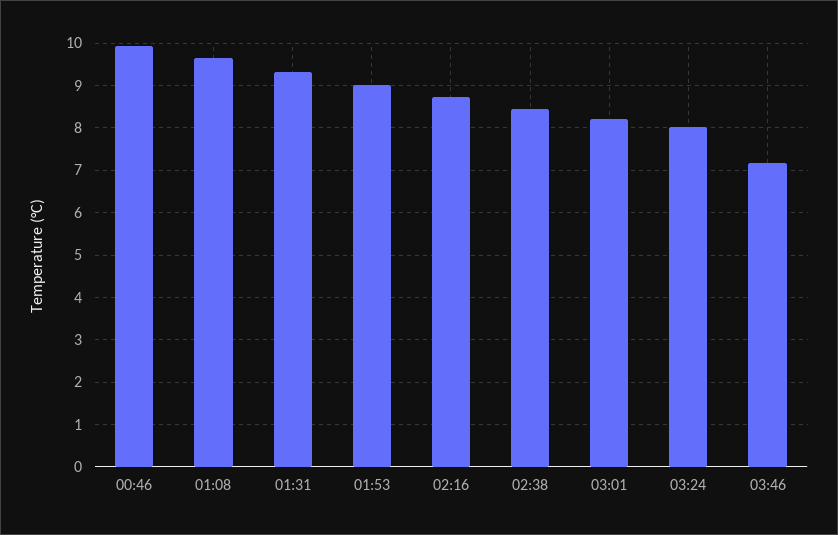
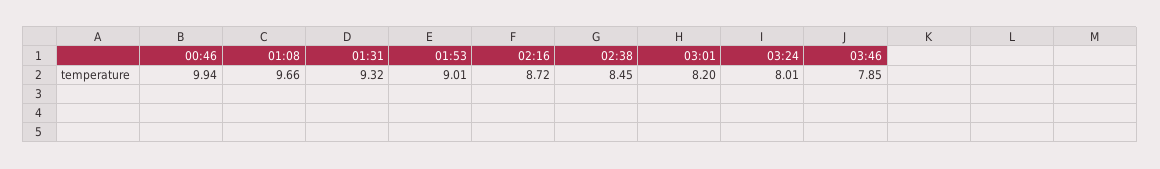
03:46: 7.2 -> 7.85

